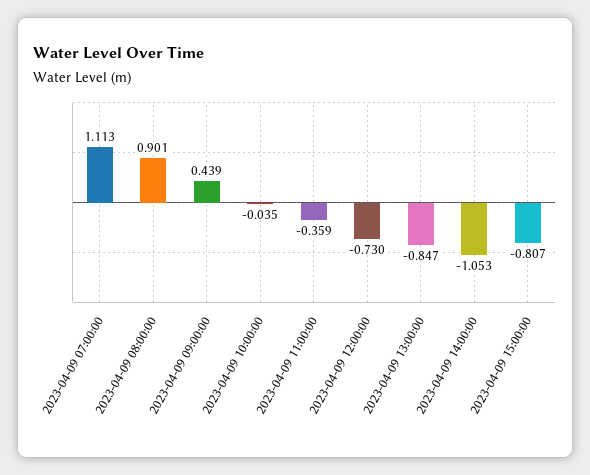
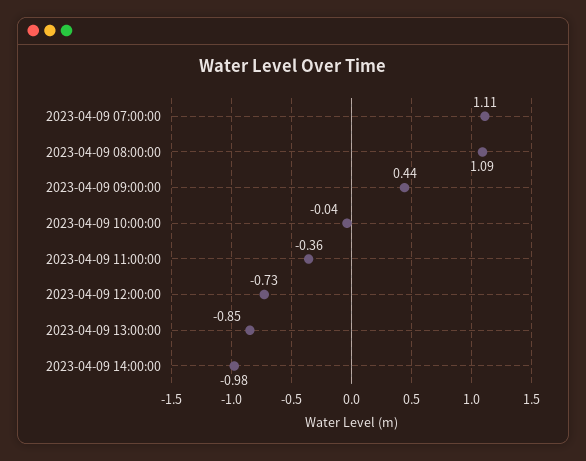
2023-04-09 08:00:00: 0.901 -> 1.09
2023-04-09 14:00:00: -1.053 -> -0.98
2023-04-09 15:00:00: -0.807 -> none

